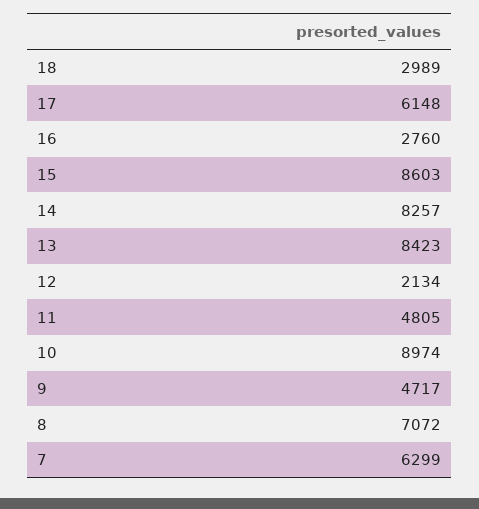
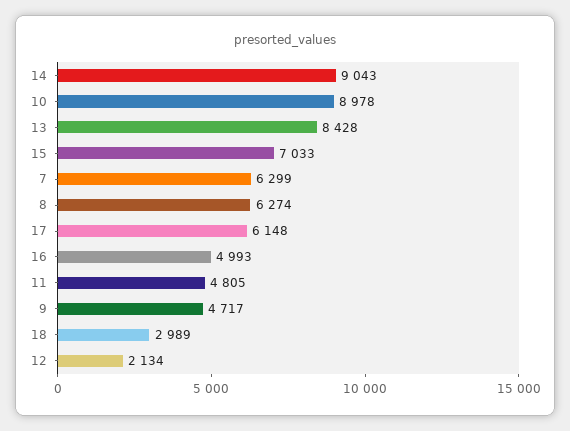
16: 2760 -> 4993
15: 8603 -> 7033
14: 8257 -> 9043
13: 8423 -> 8428
10: 8974 -> 8978
8: 7072 -> 6274

